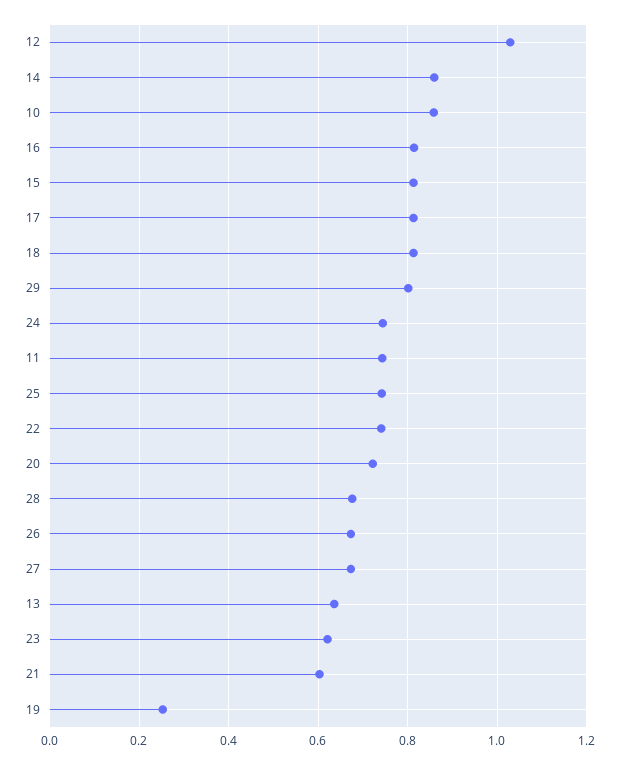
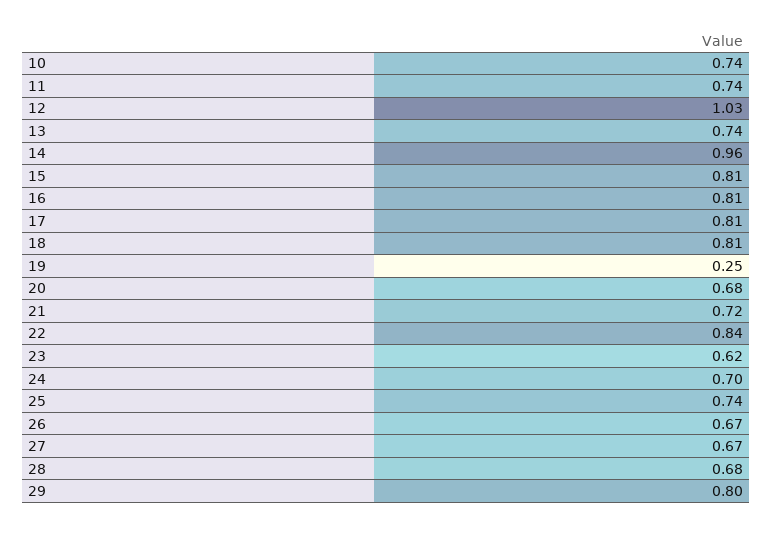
14: 0.86 -> 0.96
10: 0.86 -> 0.74
24: 0.74 -> 0.7
22: 0.74 -> 0.84
20: 0.72 -> 0.68
13: 0.64 -> 0.74
21: 0.6 -> 0.72

